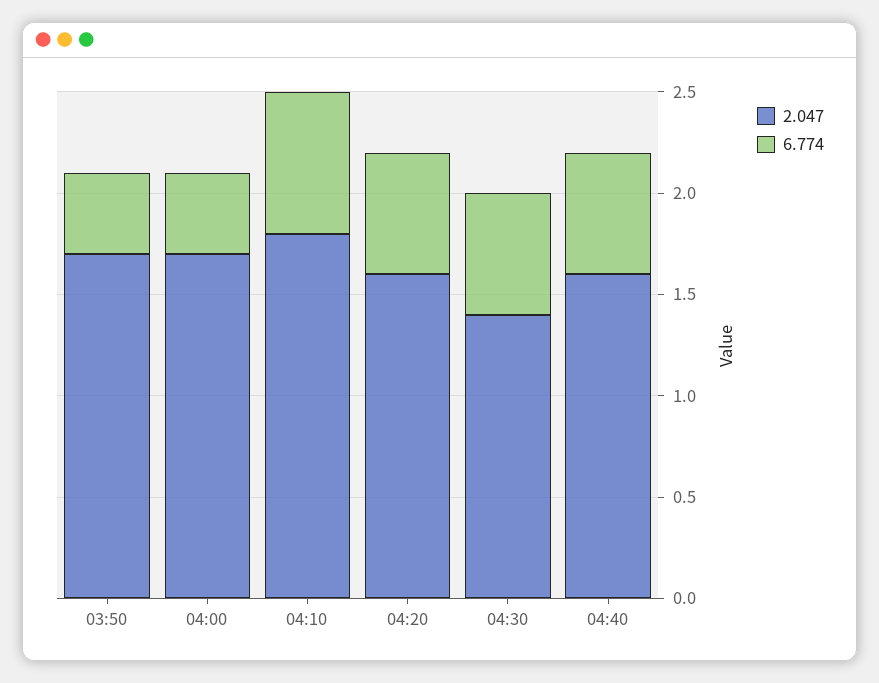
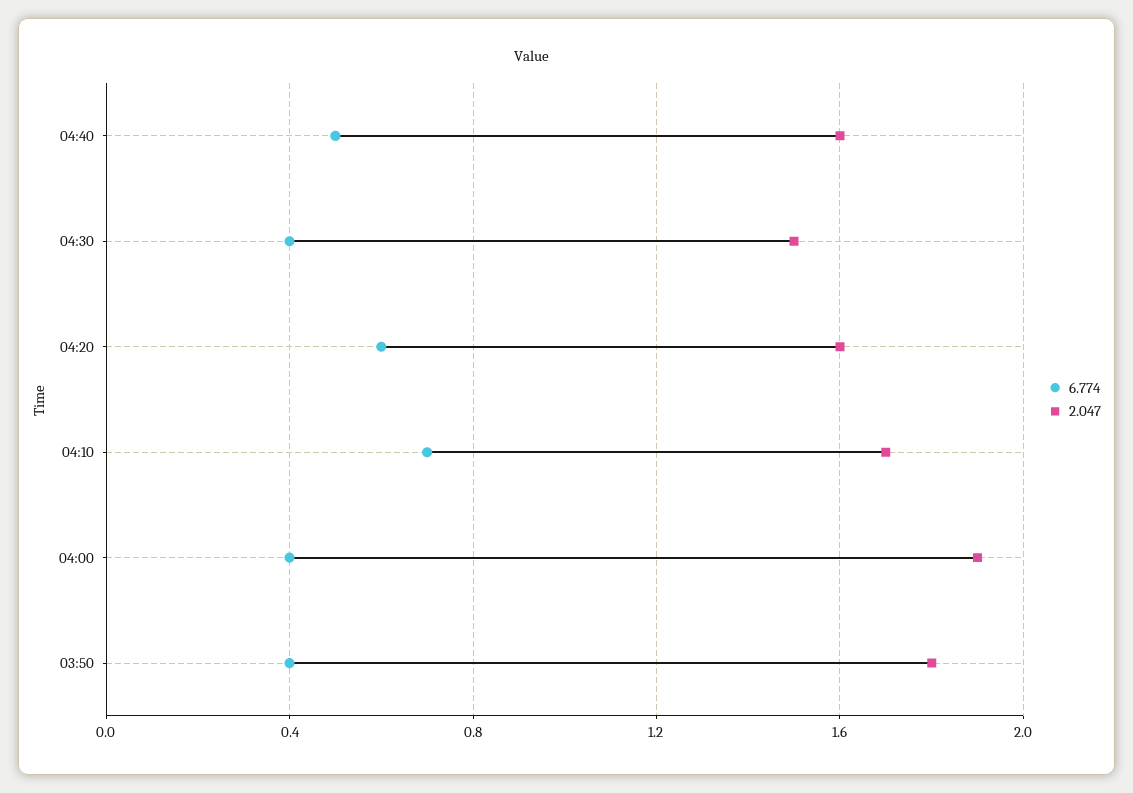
2.047, 03:50: 1.7 -> 1.8
2.047, 04:00: 1.7 -> 1.9
2.047, 04:10: 1.8 -> 1.7
2.047, 04:30: 1.4 -> 1.5
6.774, 04:30: 0.6 -> 0.4
6.774, 04:40: 0.6 -> 0.5

